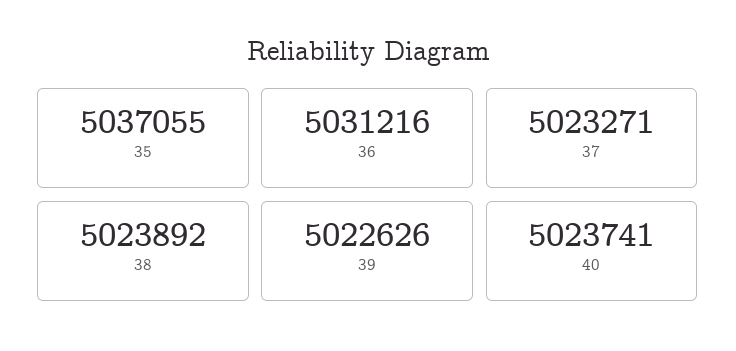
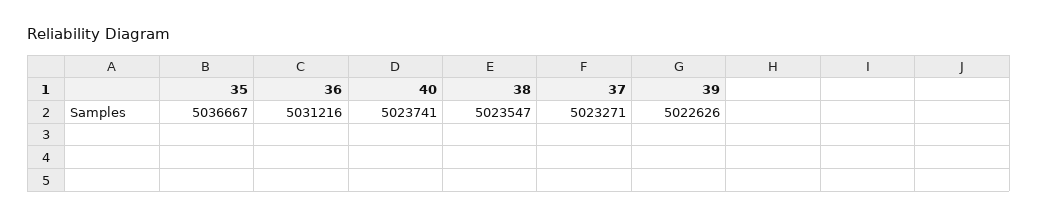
35: 5037055 -> 5036667
38: 5023892 -> 5023547

